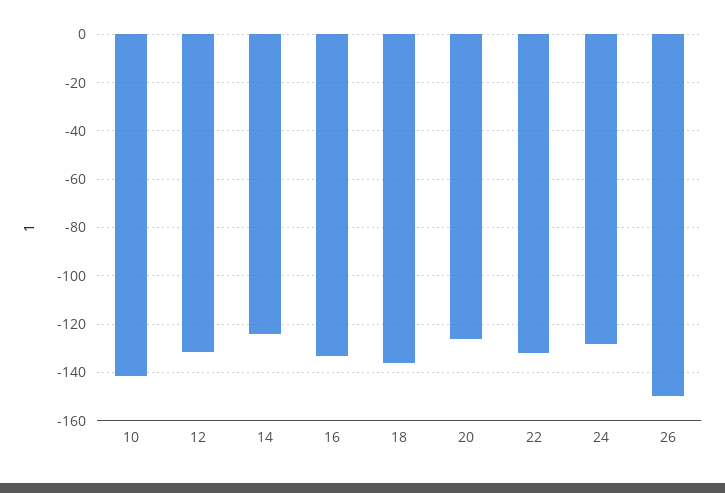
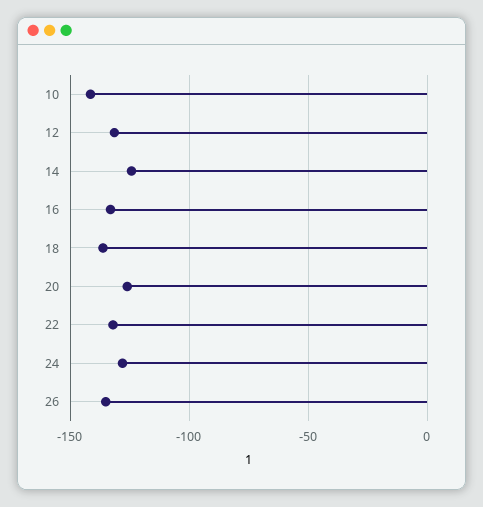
26: -150 -> -135

